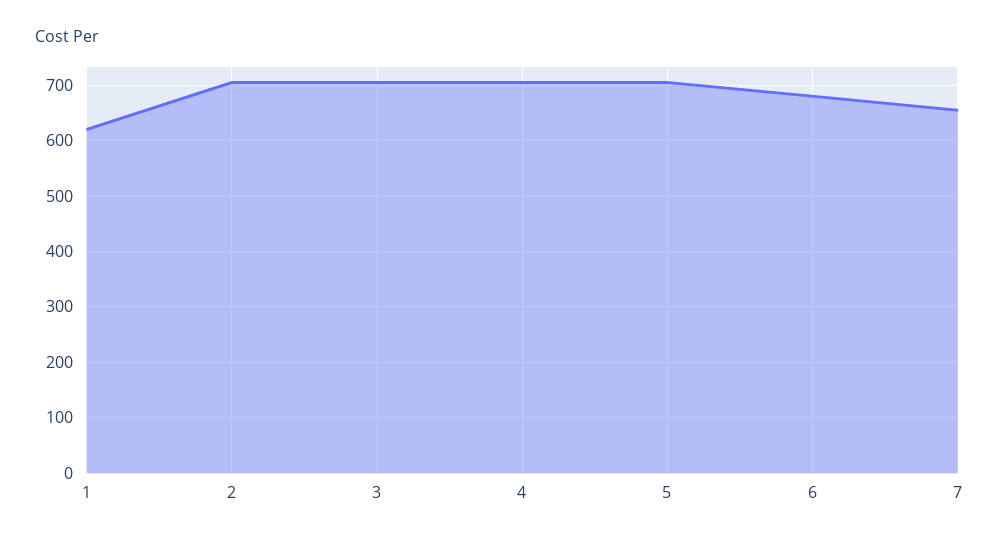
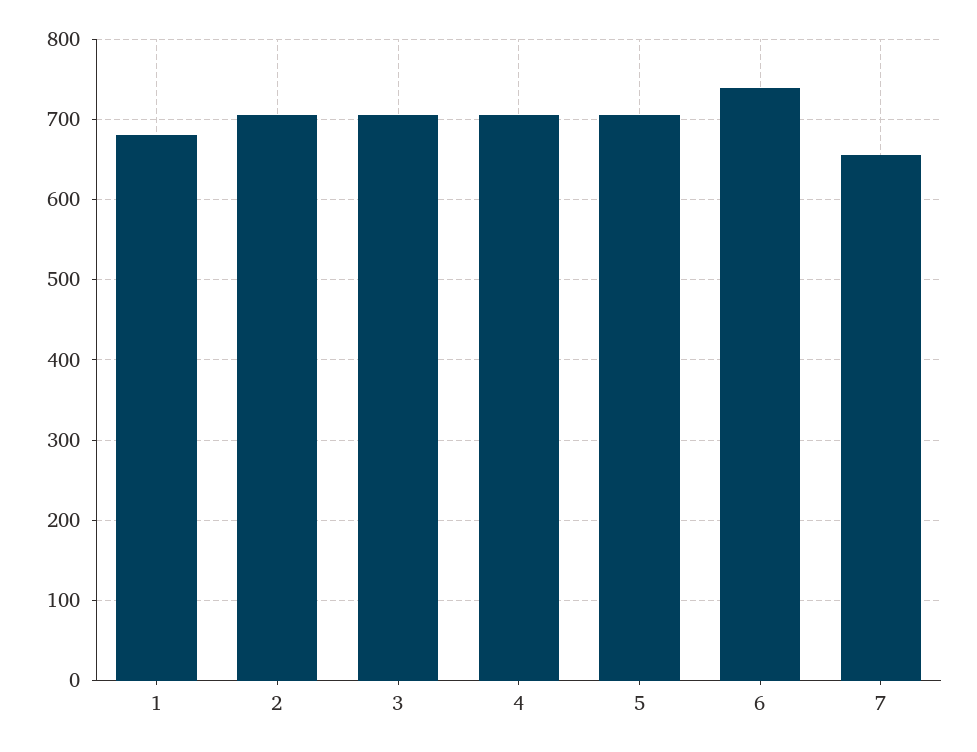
1: 620 -> 680
6: 680 -> 740

